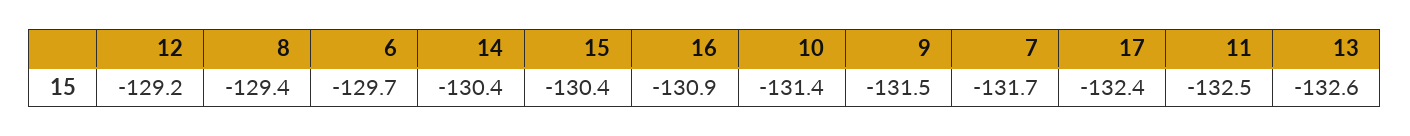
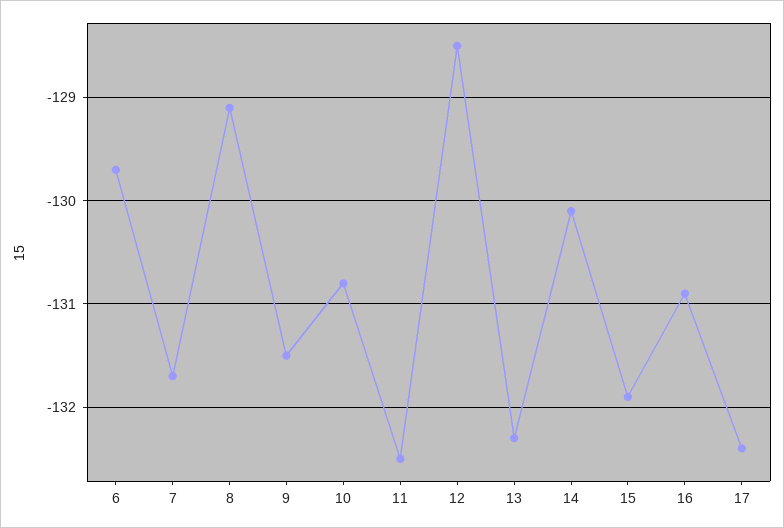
12: -129.2 -> -128.5
8: -129.4 -> -129.1
14: -130.4 -> -130.1
15: -130.4 -> -131.9
10: -131.4 -> -130.8
13: -132.6 -> -132.3

